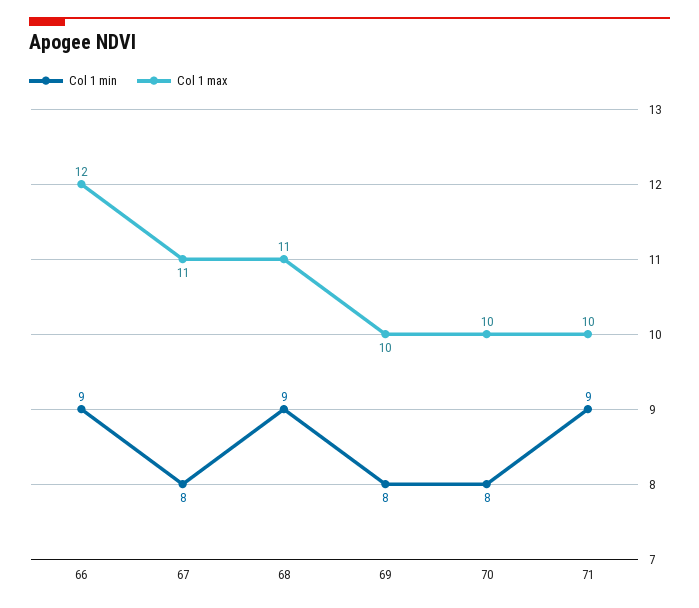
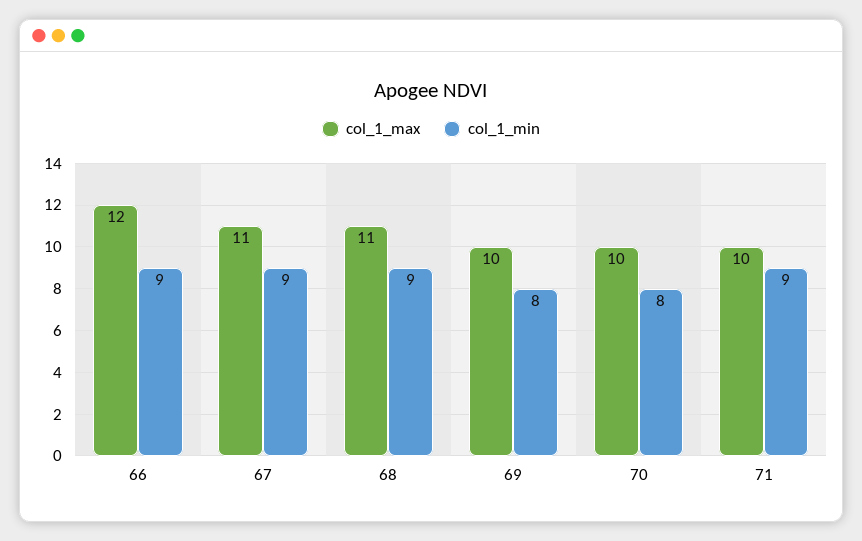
Col 1 min, 67: 8 -> 9

